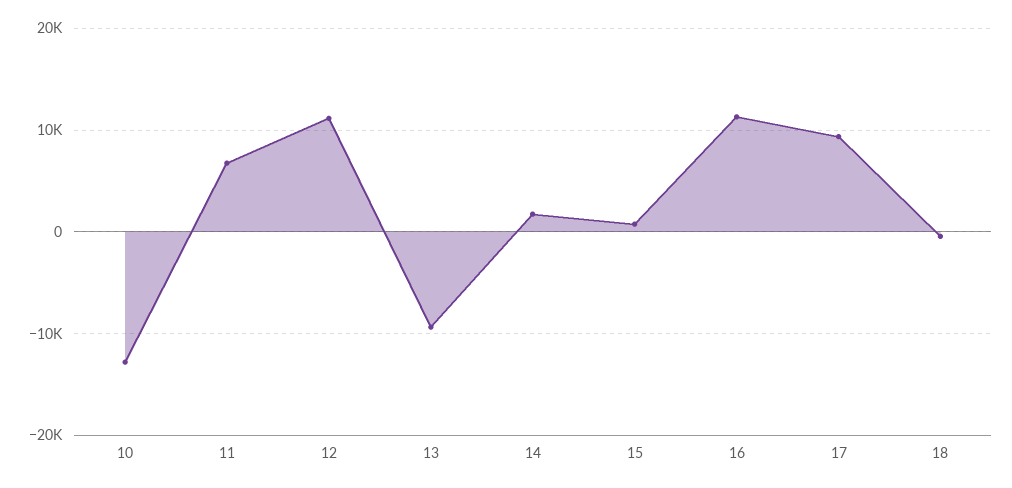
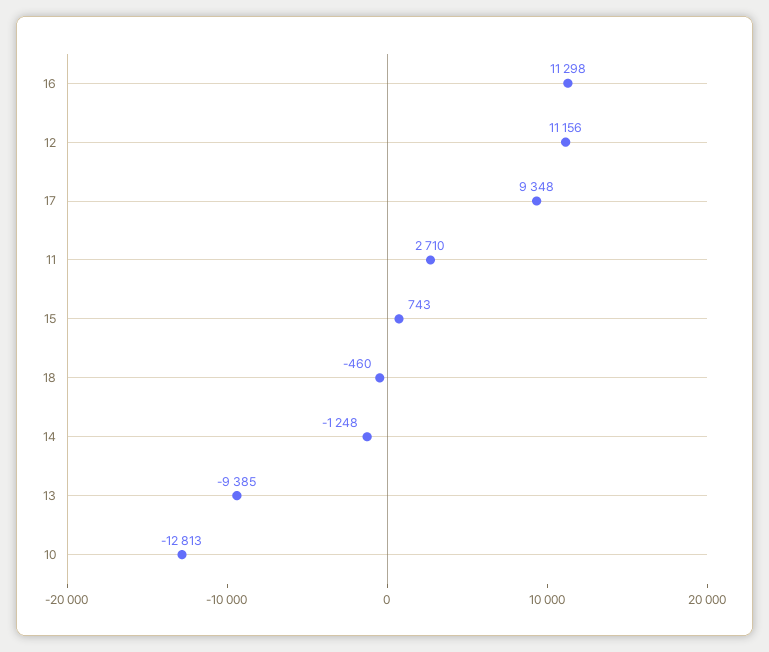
11: 7000 -> 2710
14: 2000 -> -1248

